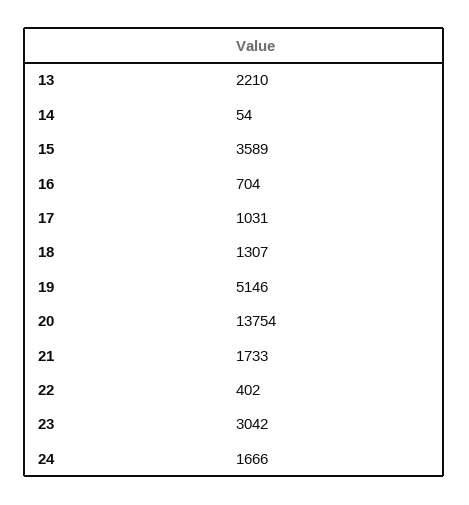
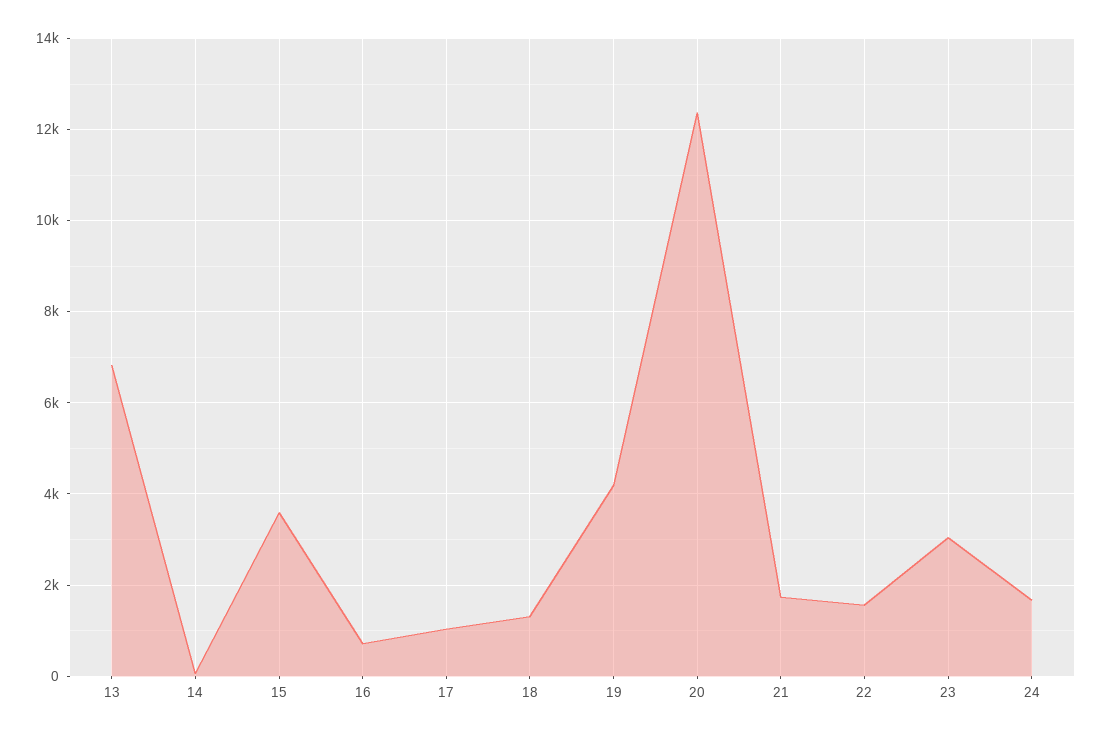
13: 2210 -> 6800
19: 5146 -> 4200
20: 13754 -> 12400
22: 402 -> 1600

